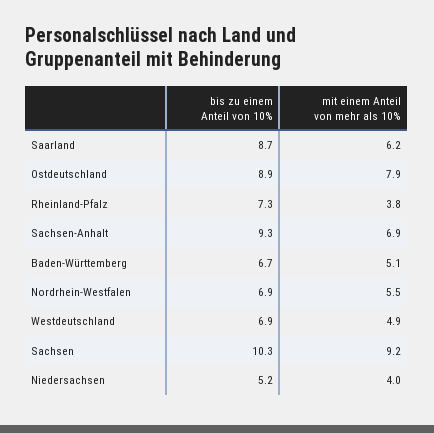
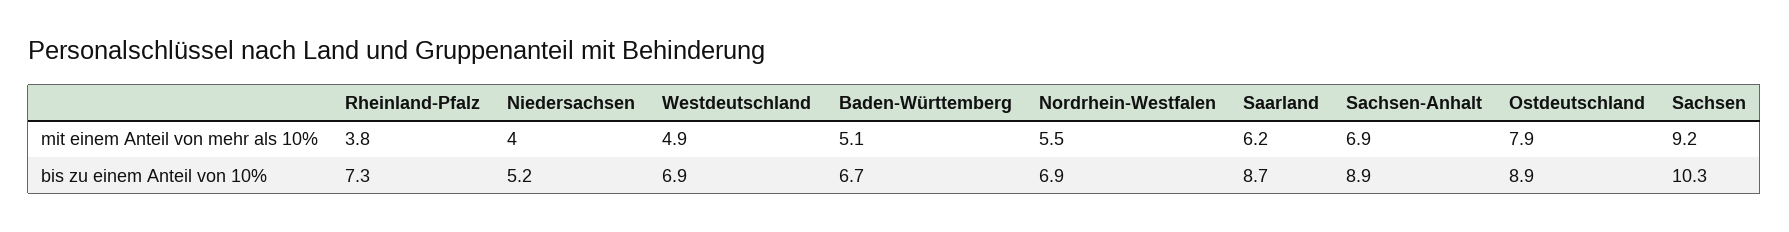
bis zu einem Anteil von 10%, Sachsen-Anhalt: 9.3 -> 8.9

